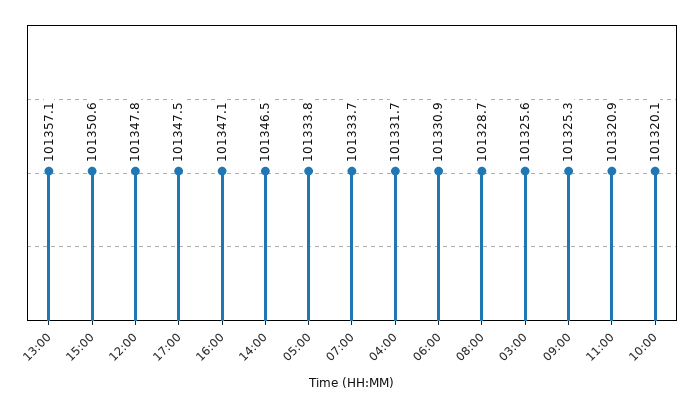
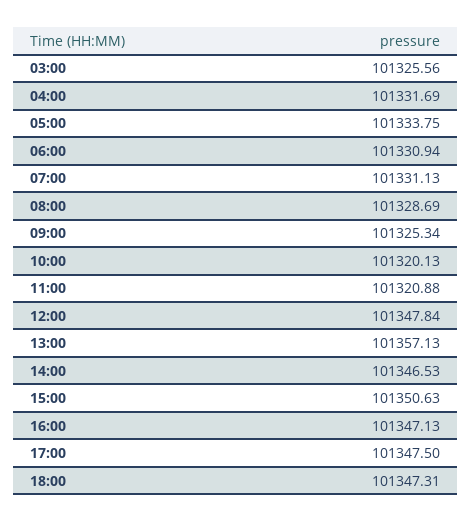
07:00: 101333.7 -> 101331.13
18:00: none -> 101347.31

